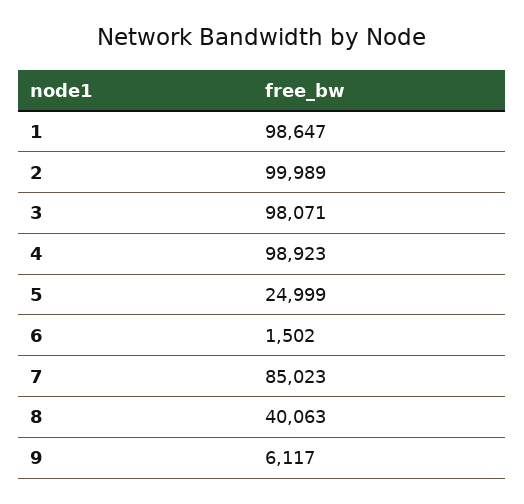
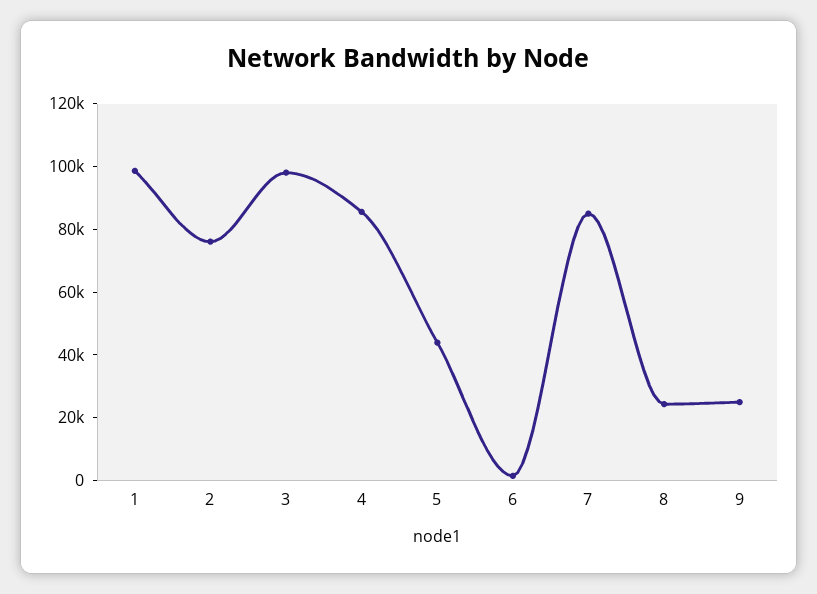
2: 99989 -> 75000
4: 98923 -> 85000
5: 24999 -> 45000
8: 40063 -> 25000
9: 6117 -> 25000

